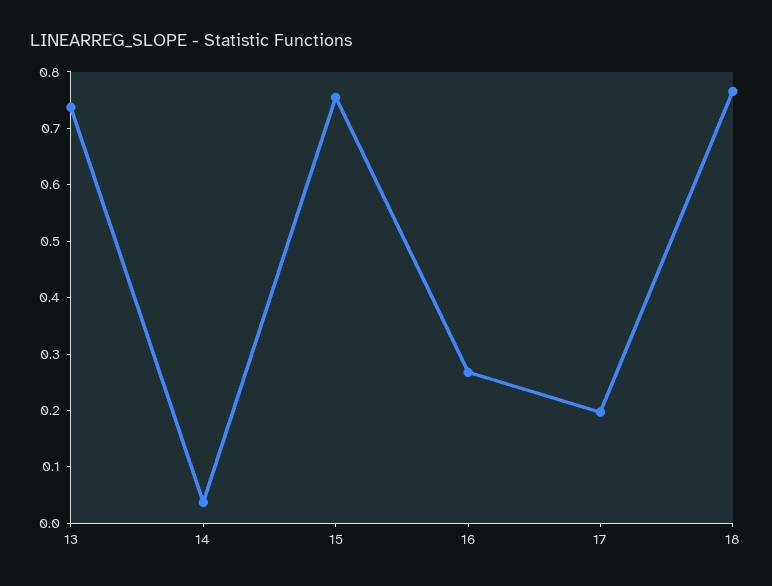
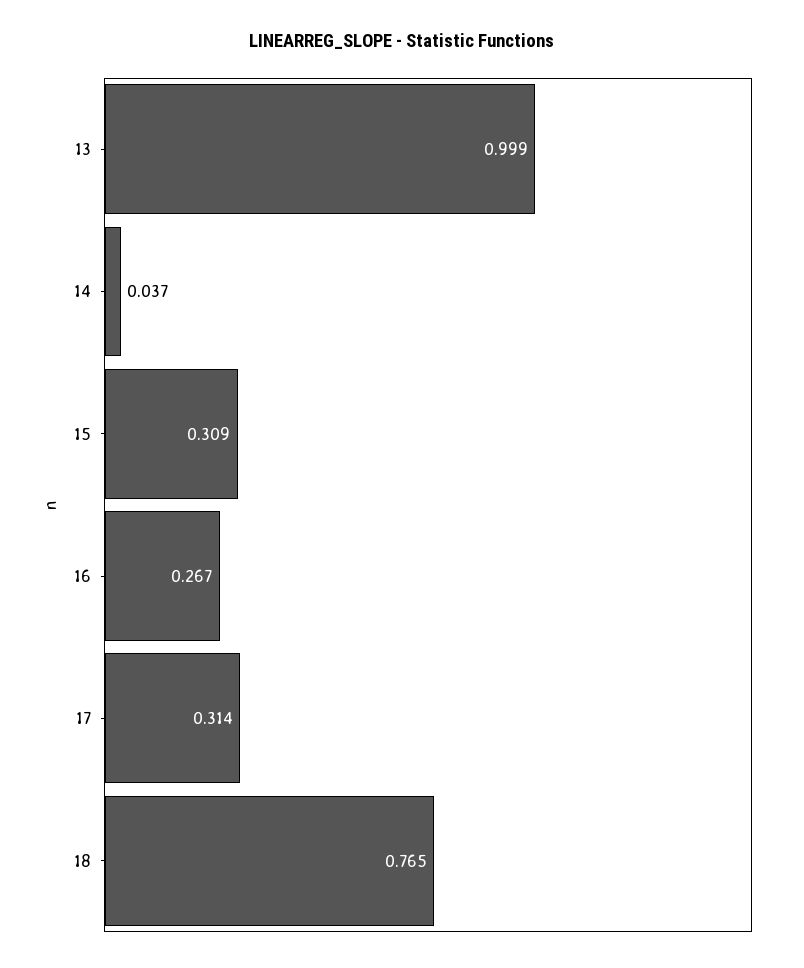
13: 0.74 -> 0.999
15: 0.76 -> 0.309
17: 0.2 -> 0.314

